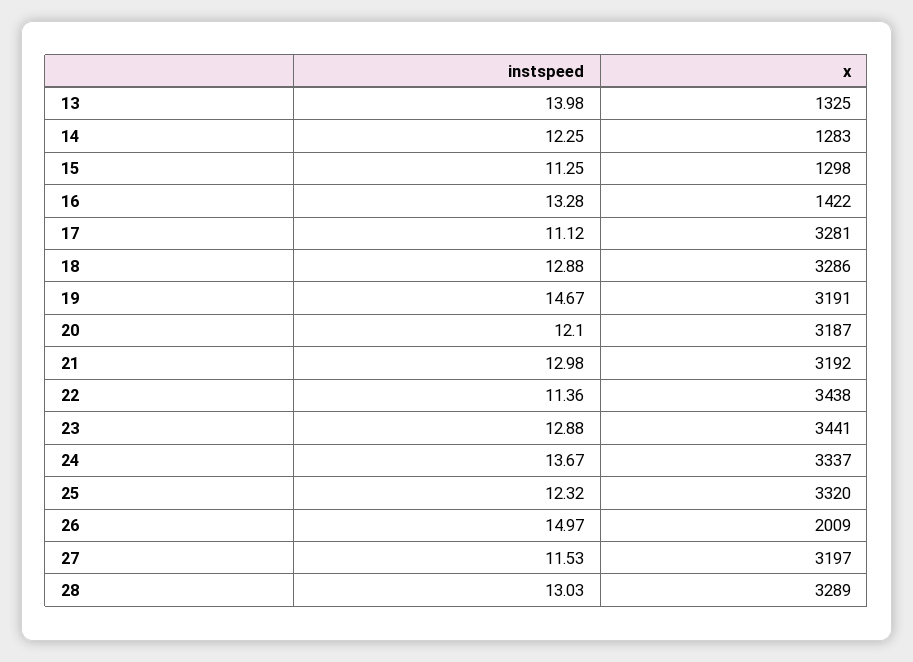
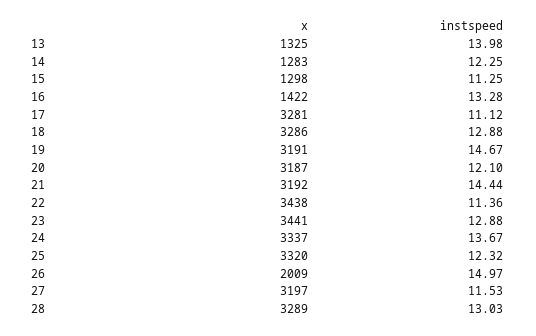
instspeed, 21: 12.98 -> 14.44

